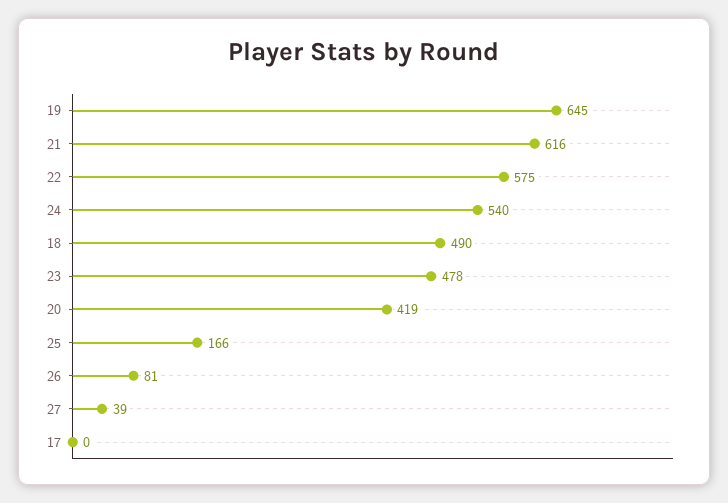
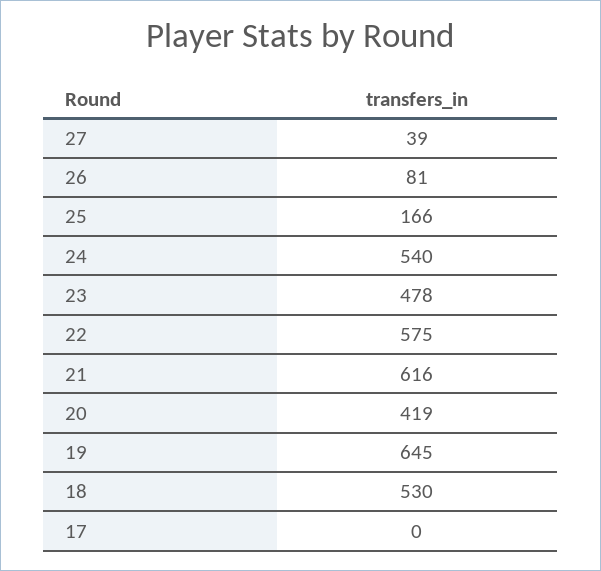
18: 490 -> 530

